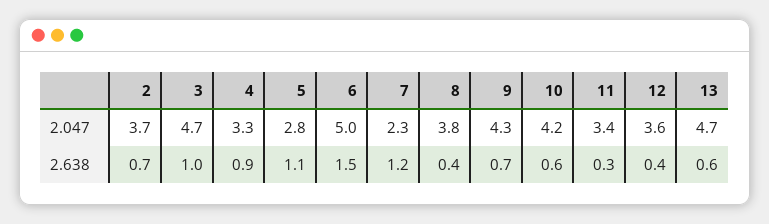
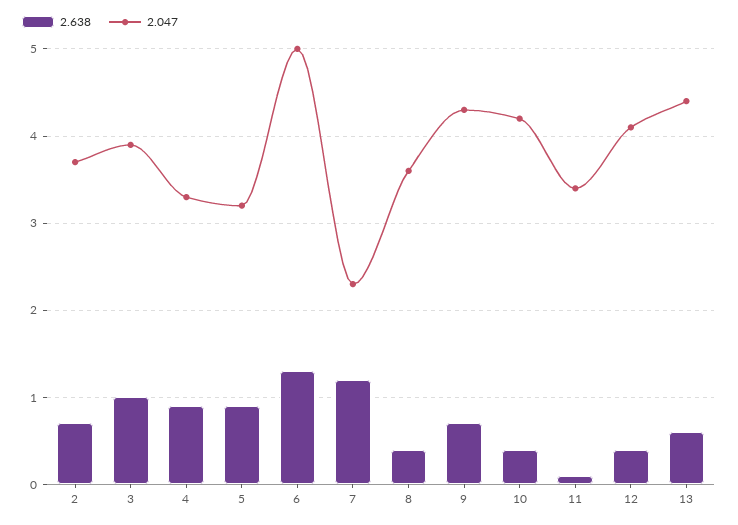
2.047, 3: 4.7 -> 3.9
2.047, 5: 2.8 -> 3.2
2.047, 8: 3.8 -> 3.6
2.047, 12: 3.6 -> 4.1
2.047, 13: 4.7 -> 4.4
2.638, 5: 1.1 -> 0.9
2.638, 6: 1.5 -> 1.3
2.638, 10: 0.6 -> 0.4
2.638, 11: 0.3 -> 0.1

